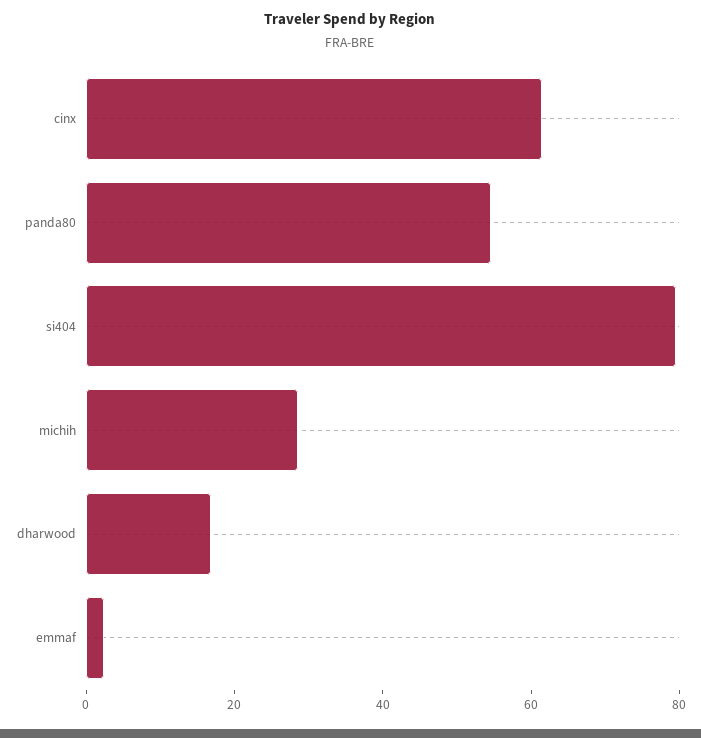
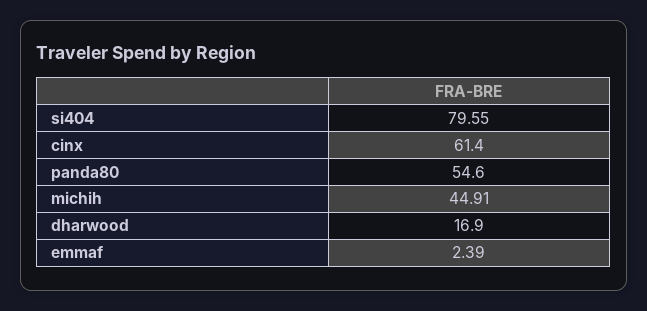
michih: 30 -> 44.91

